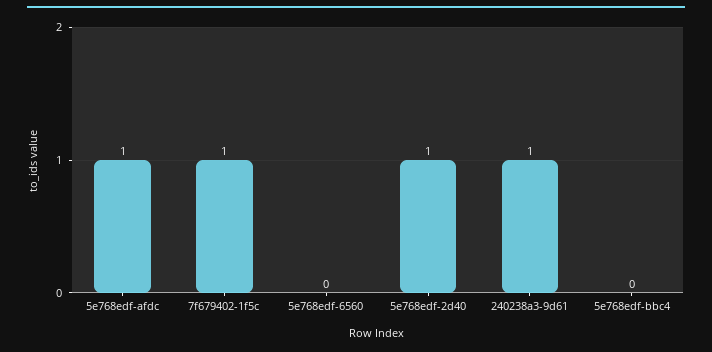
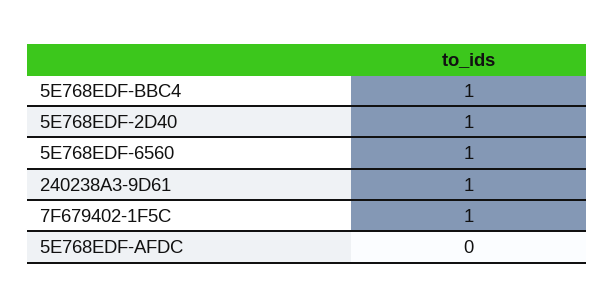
5e768edf-afdc: 1 -> 0
5e768edf-6560: 0 -> 1
5e768edf-bbc4: 0 -> 1

